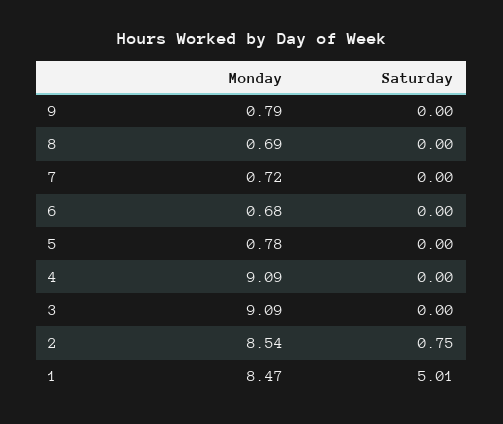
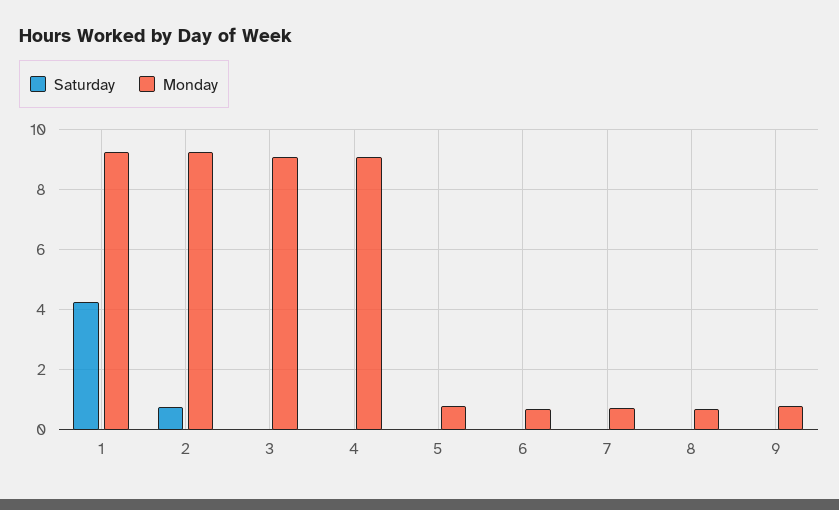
Monday, 2: 8.54 -> 9.25
Monday, 1: 8.47 -> 9.25
Saturday, 1: 5.01 -> 4.25

